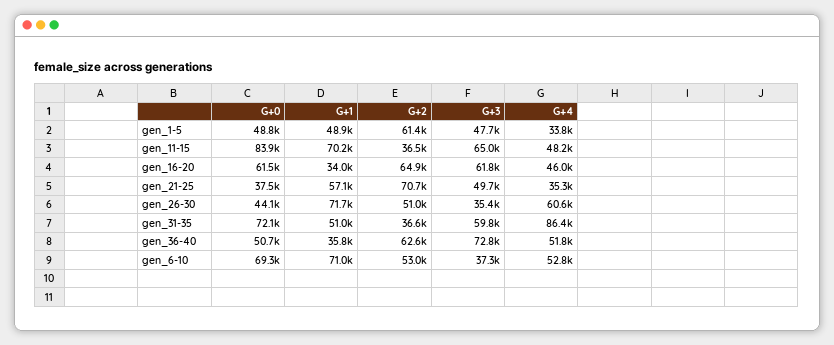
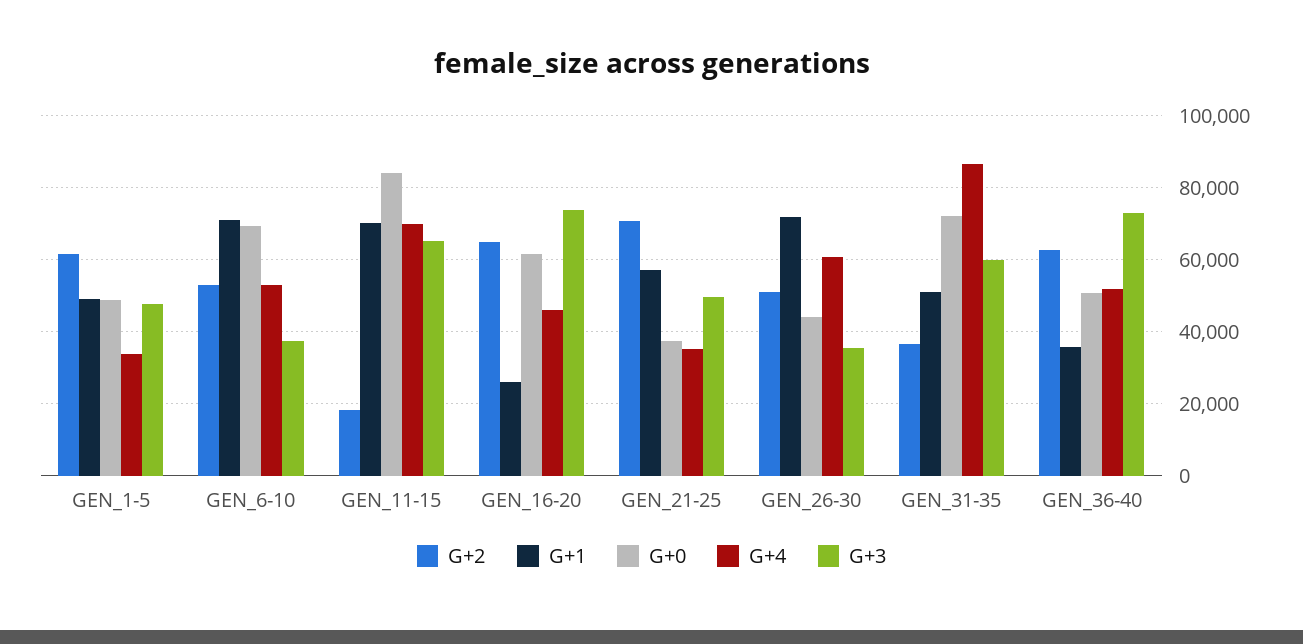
G+2, gen_11-15: 36500 -> 18000
G+4, gen_11-15: 48200 -> 70000
G+1, gen_16-20: 34000 -> 26000
G+3, gen_16-20: 61800 -> 74000

